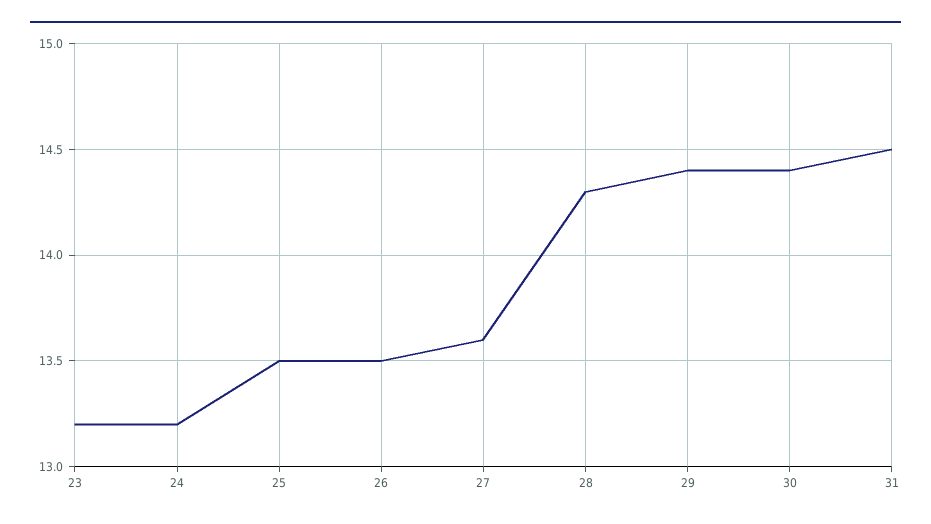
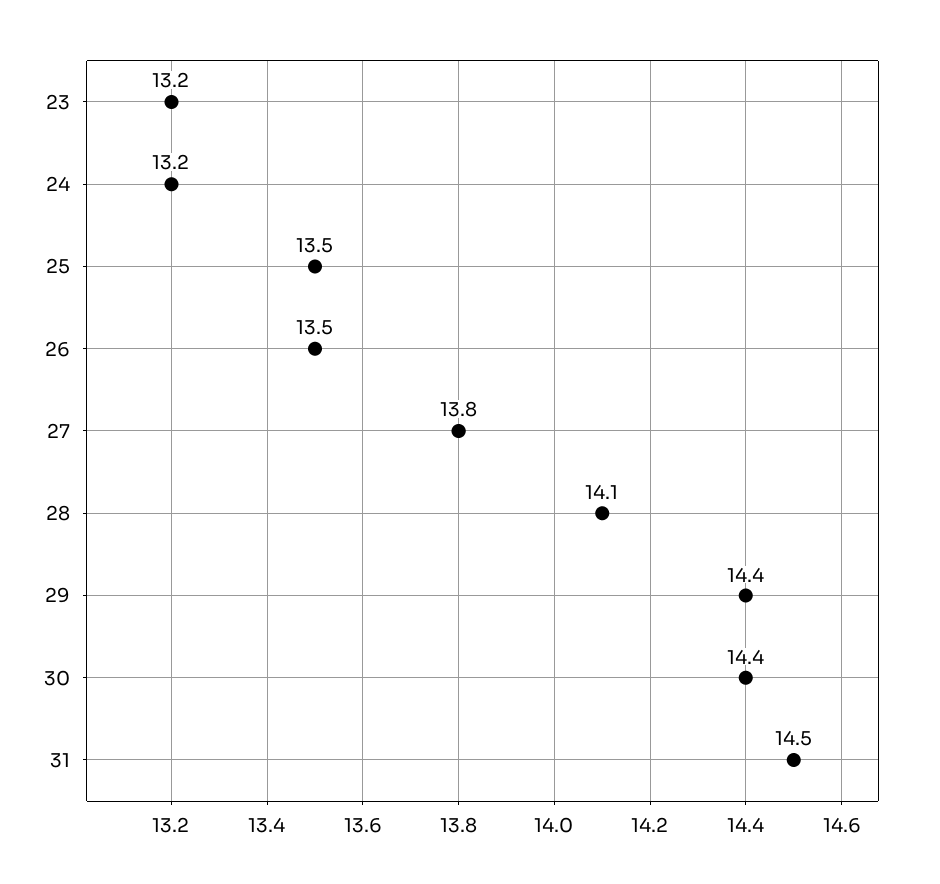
27: 13.6 -> 13.8
28: 14.3 -> 14.1

